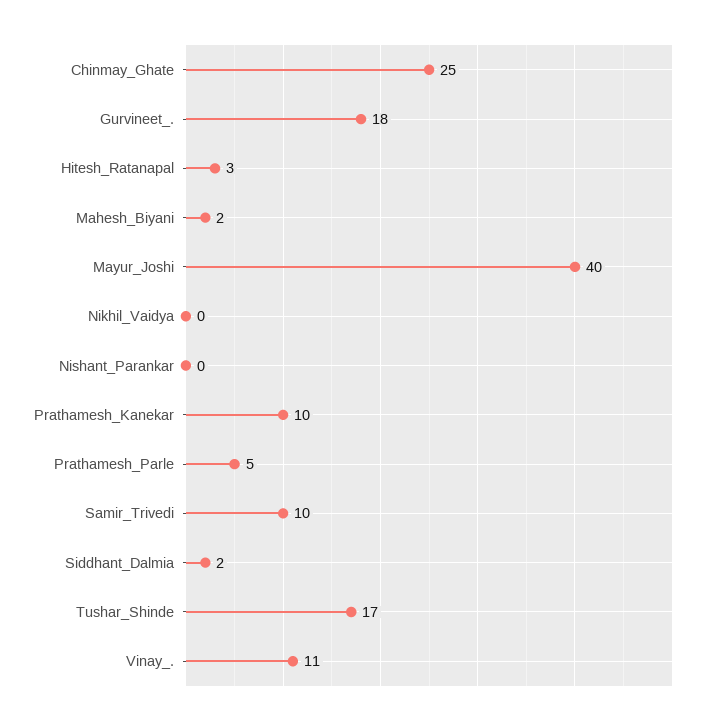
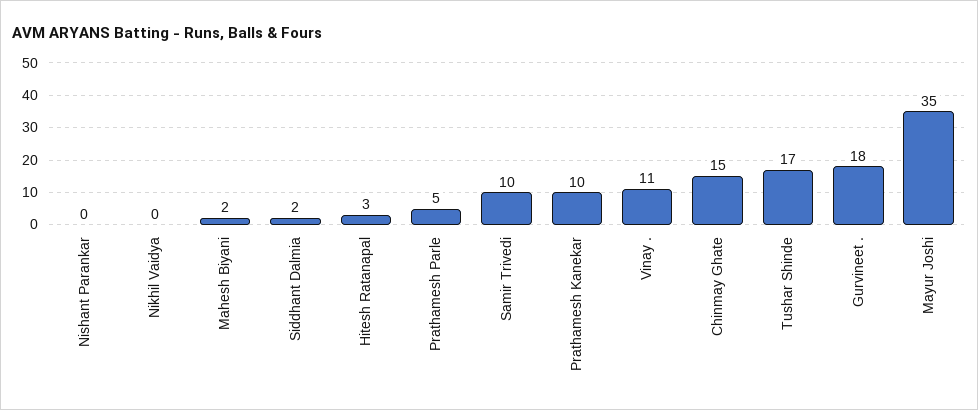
Chinmay_Ghate: 25 -> 15
Mayur_Joshi: 40 -> 35

